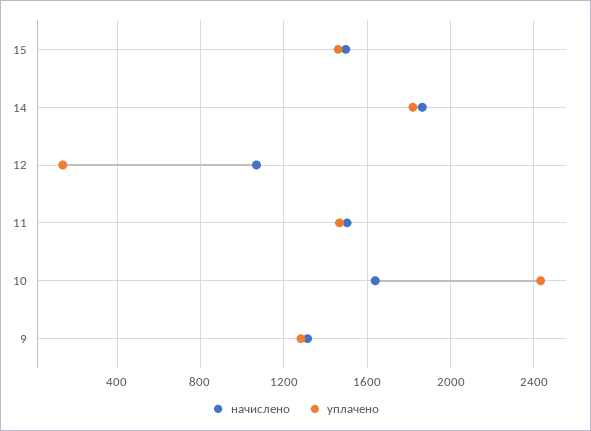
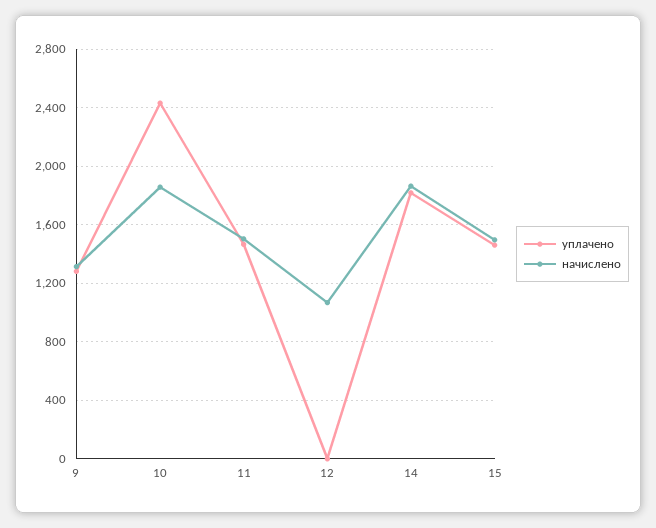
уплачено, 12: 150 -> 0
начислено, 10: 1650 -> 1850

